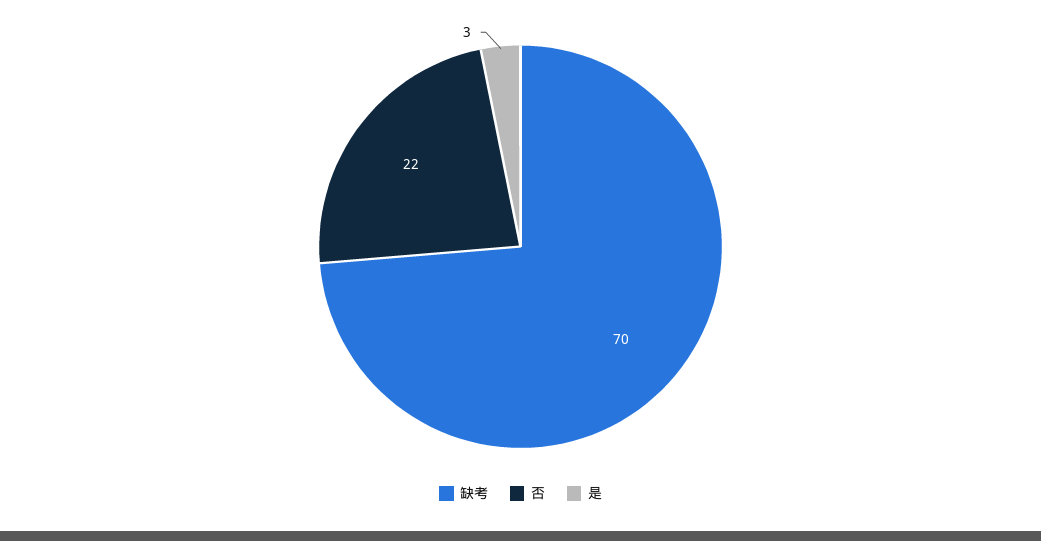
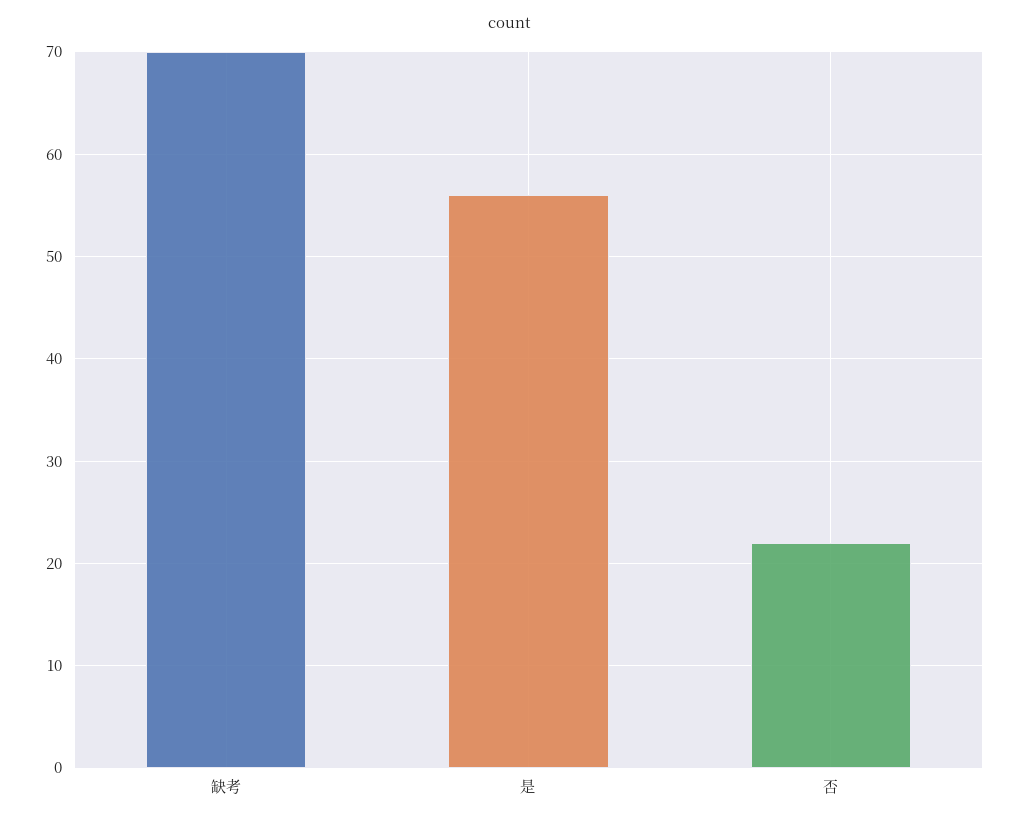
是: 3 -> 56

